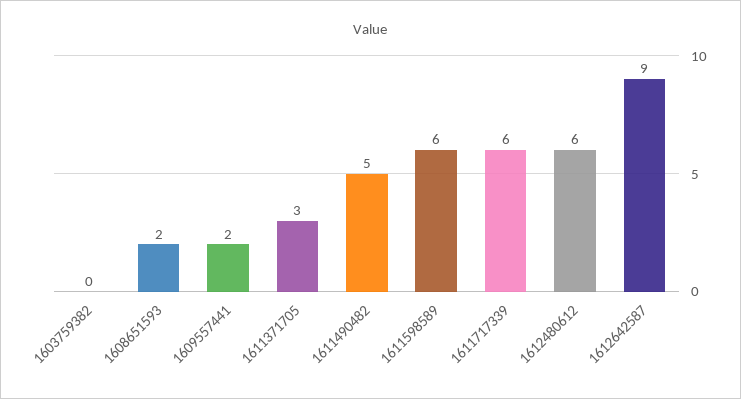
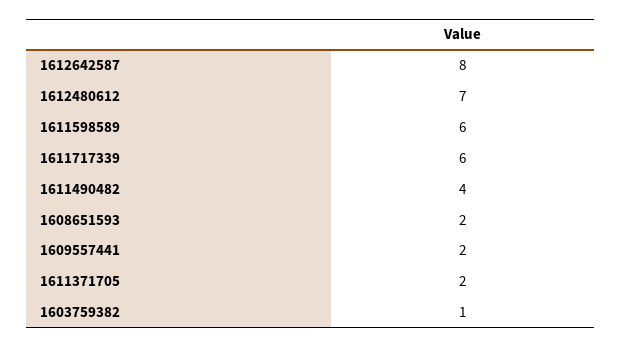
1603759382: 0 -> 1
1611371705: 3 -> 2
1611490482: 5 -> 4
1612480612: 6 -> 7
1612642587: 9 -> 8

